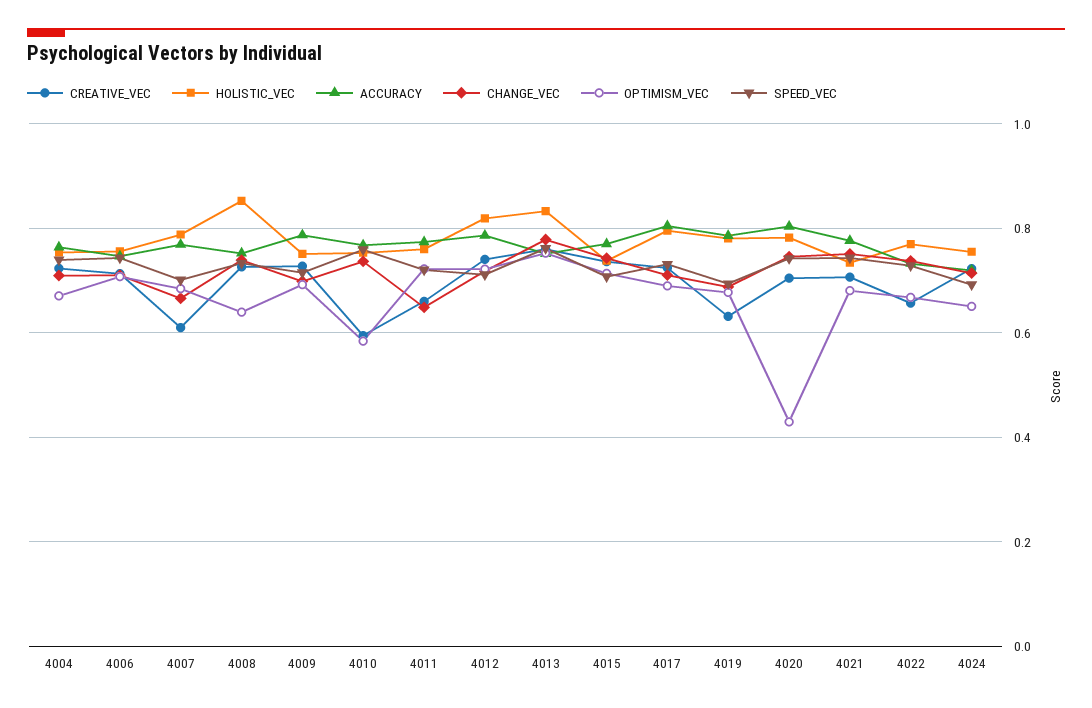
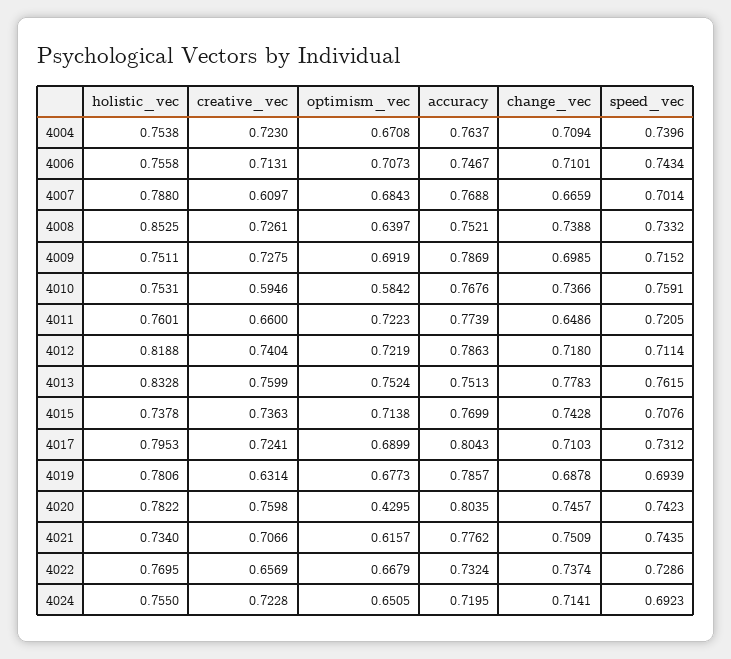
CREATIVE_VEC, 4020: 0.7 -> 0.7598
OPTIMISM_VEC, 4021: 0.68 -> 0.6157

